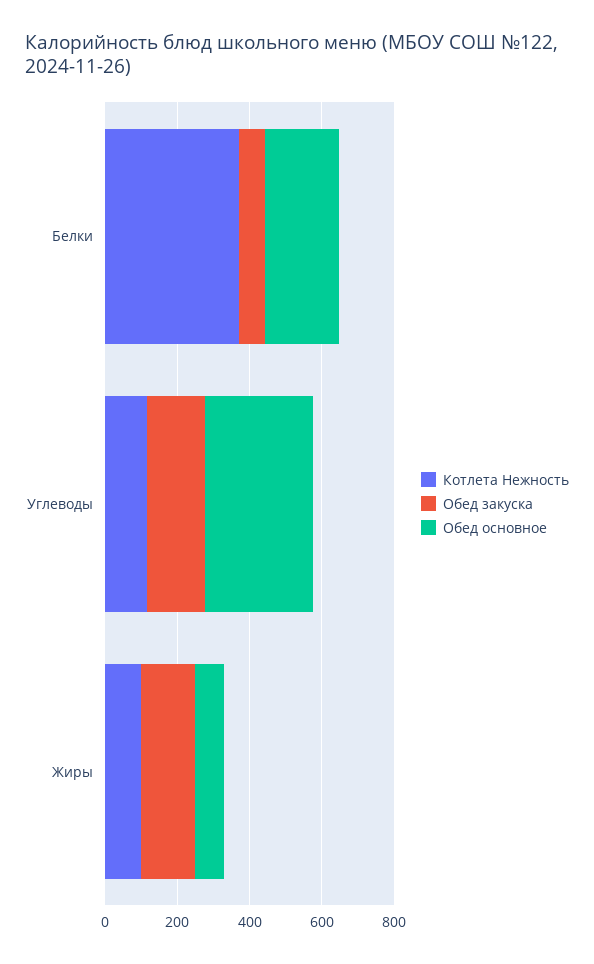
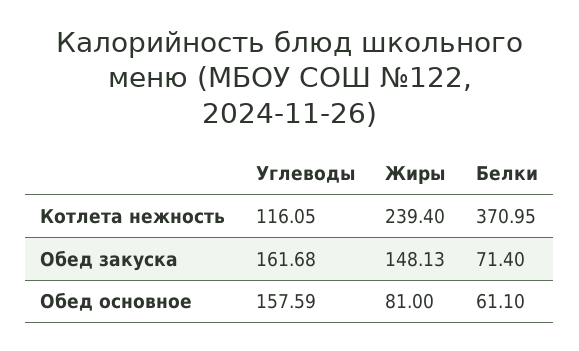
Обед основное, Белки: 200 -> 61.1
Обед основное, Углеводы: 300 -> 157.59
Котлета Нежность, Жиры: 100 -> 239.4

